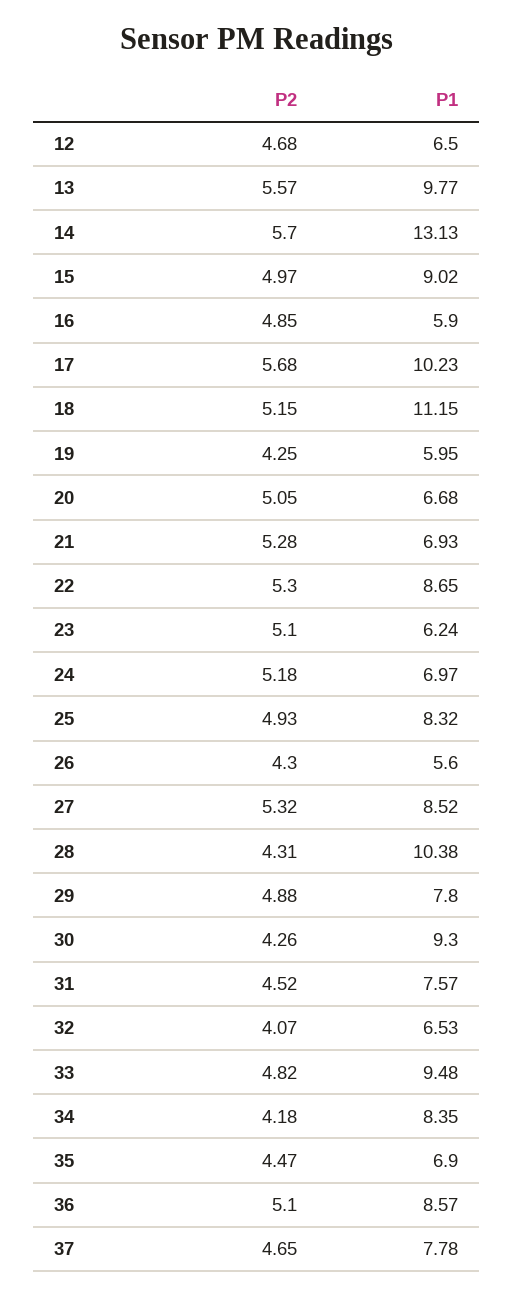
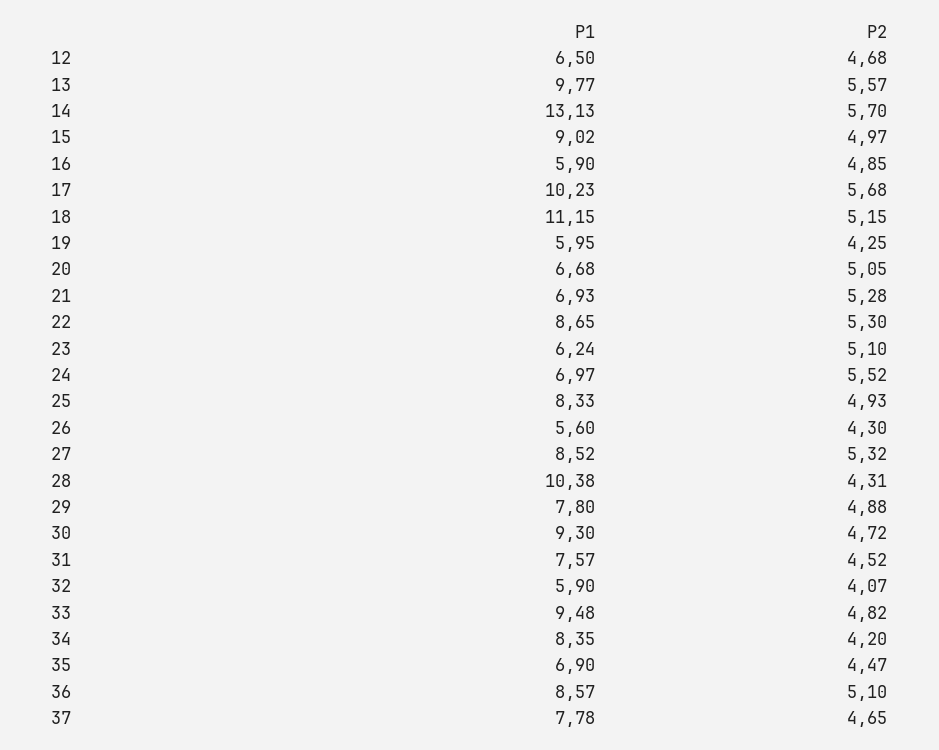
P2, 24: 5.18 -> 5.52
P1, 25: 8.32 -> 8.33
P2, 30: 4.26 -> 4.72
P1, 32: 6.53 -> 5.9
P2, 34: 4.18 -> 4.2

